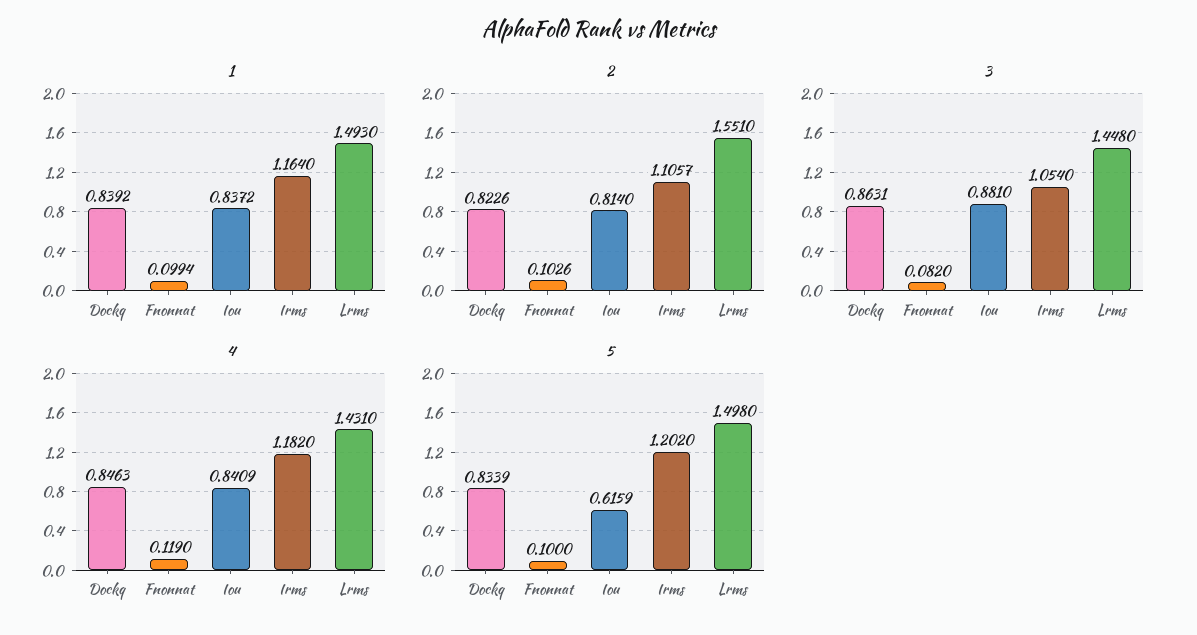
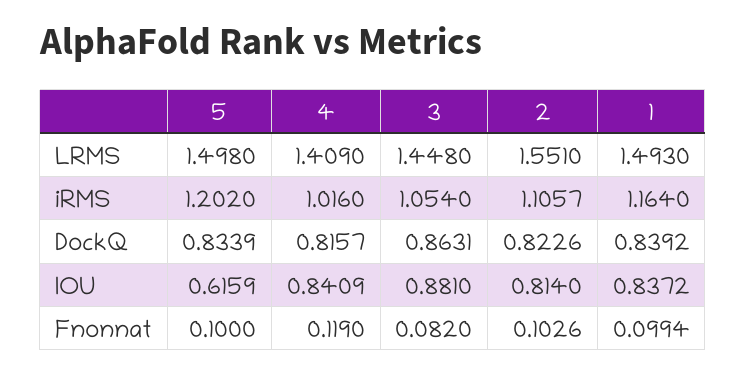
4, Dockq: 0.8463 -> 0.8157
4, Irms: 1.182 -> 1.016
4, Lrms: 1.431 -> 1.409

